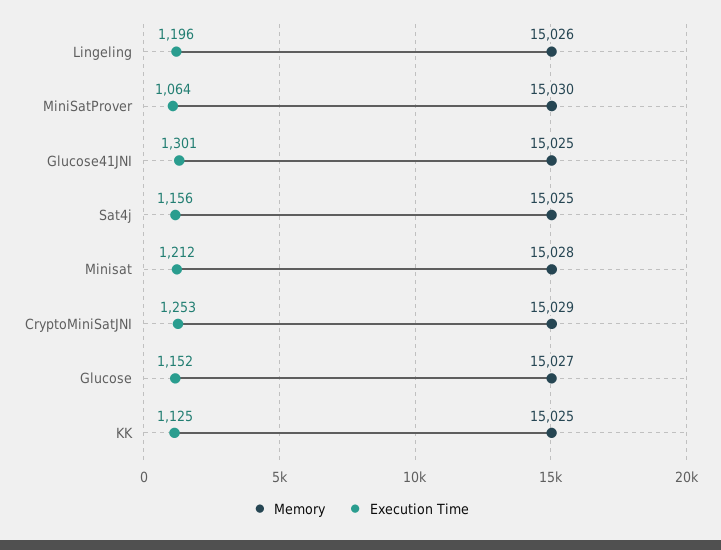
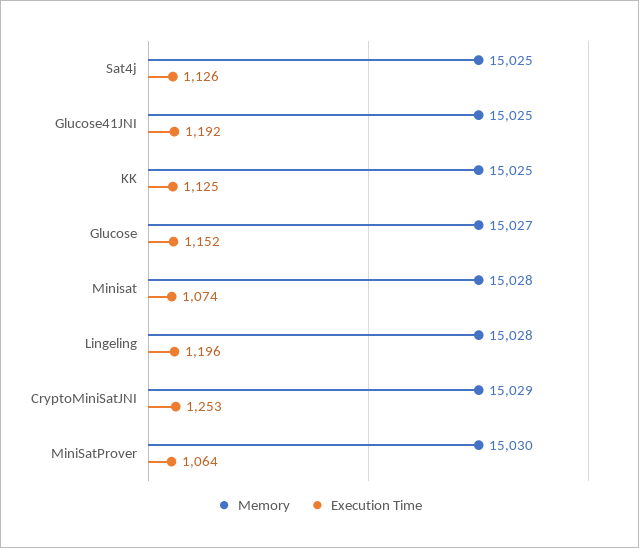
Memory, Lingeling: 15026 -> 15028
Execution Time, Glucose41JNI: 1301 -> 1192
Execution Time, Sat4j: 1156 -> 1126
Execution Time, Minisat: 1212 -> 1074

